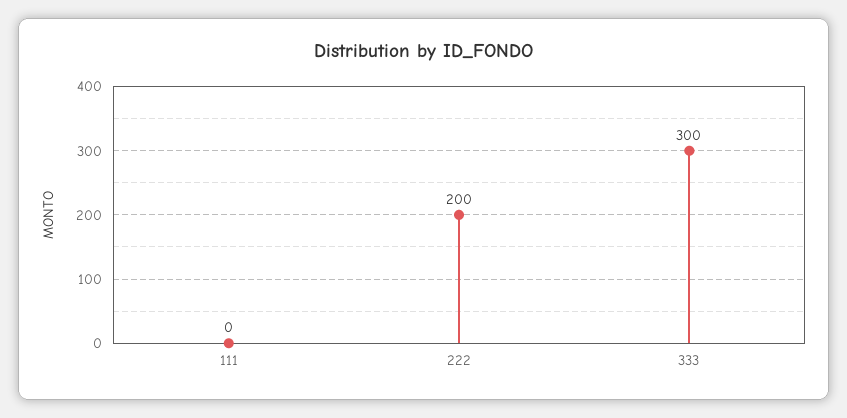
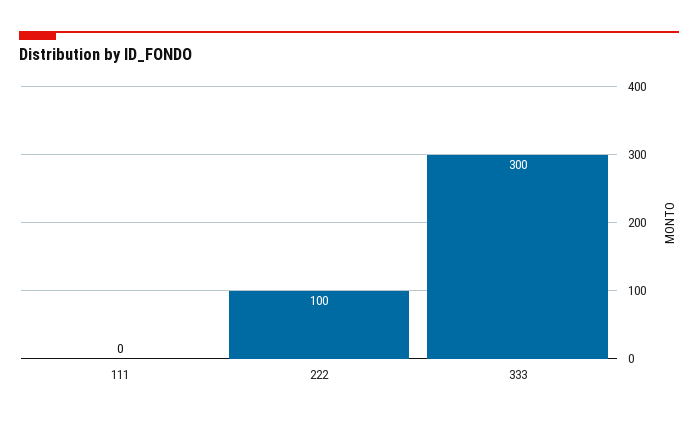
222: 200 -> 100

